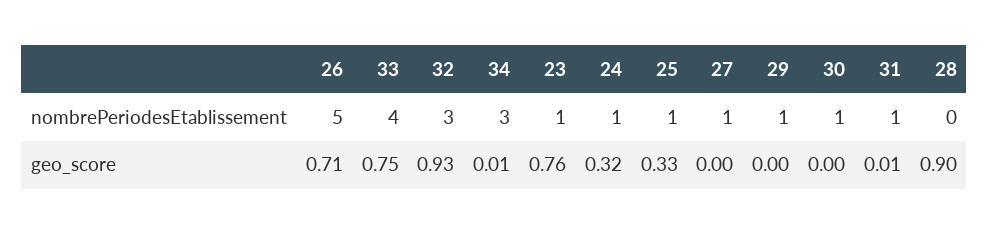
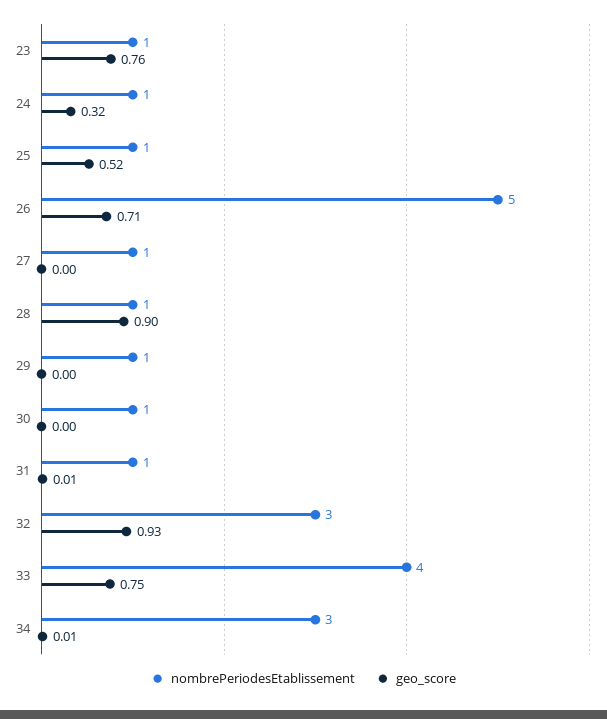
nombrePeriodesEtablissement, 28: 0 -> 1
geo_score, 25: 0.33 -> 0.52

